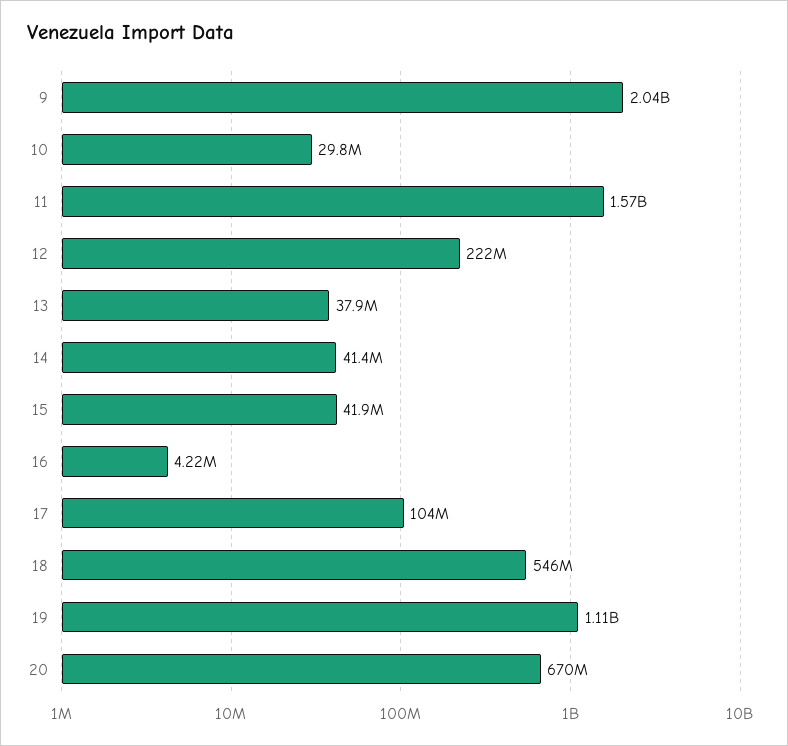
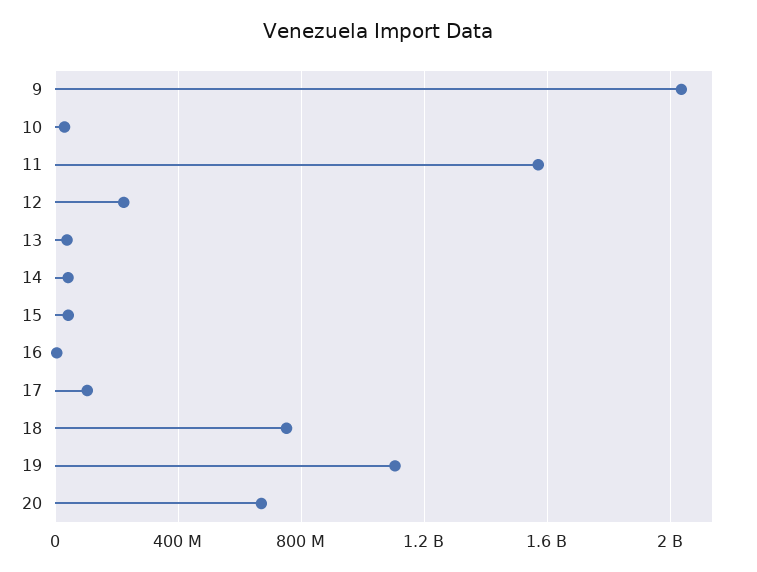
18: 546000000 -> 750000000

